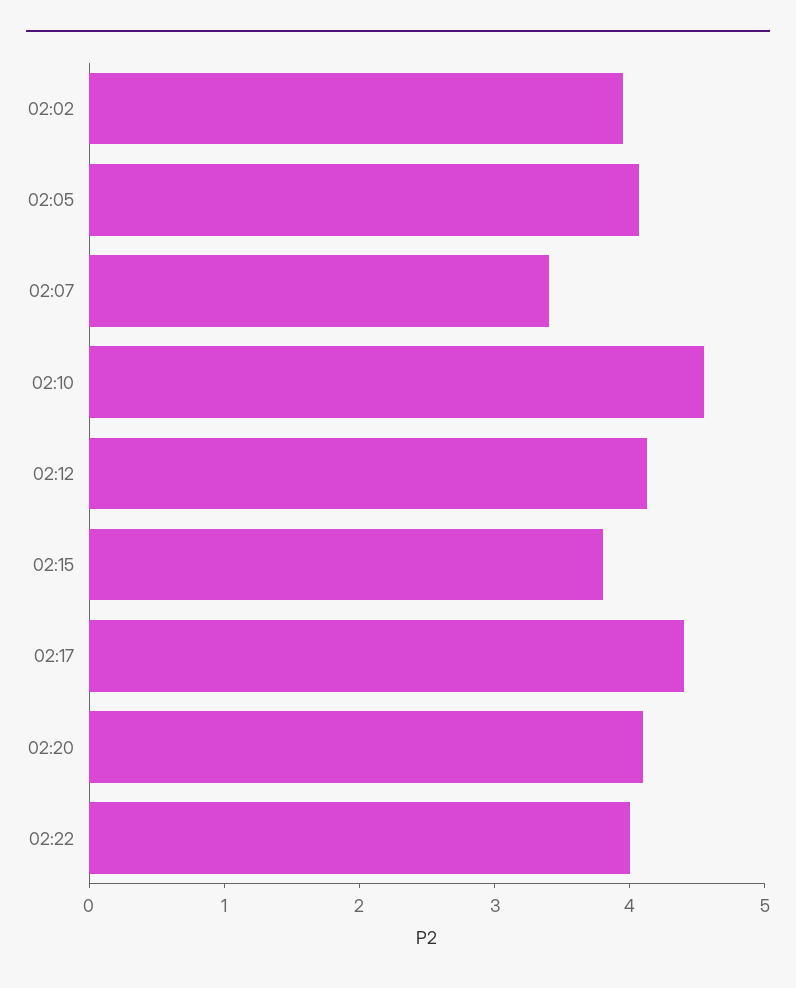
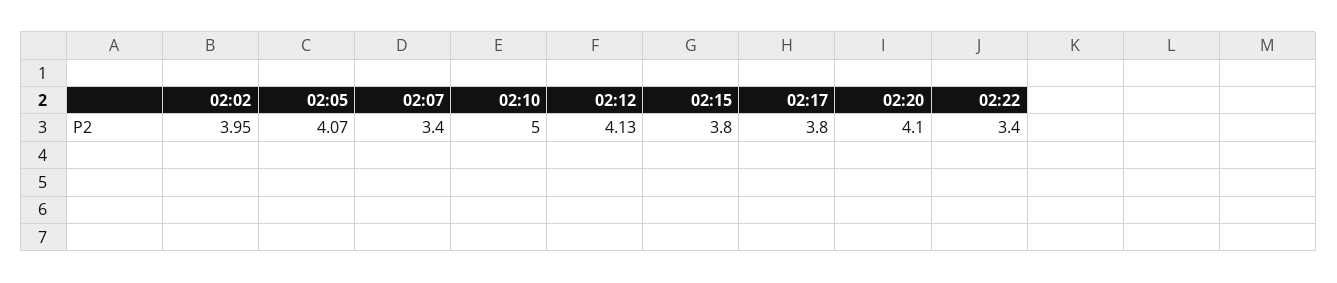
02:10: 4.6 -> 5
02:17: 4.4 -> 3.8
02:22: 4 -> 3.4

